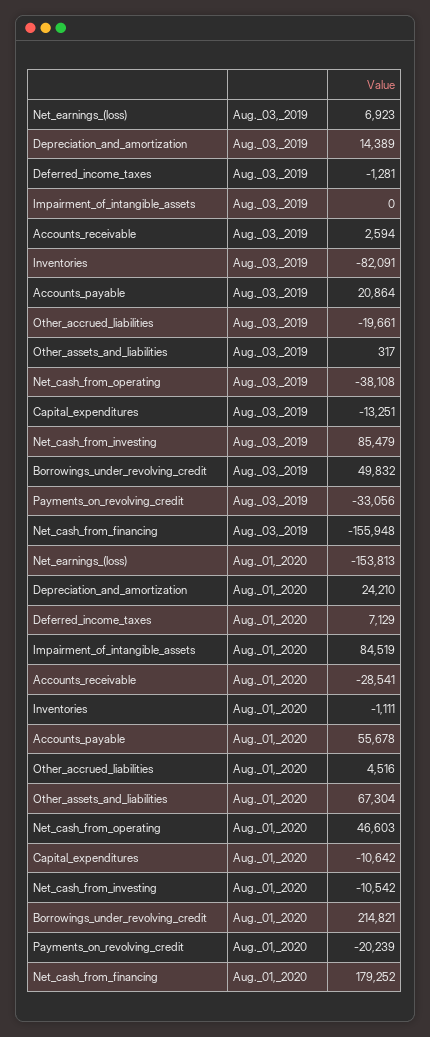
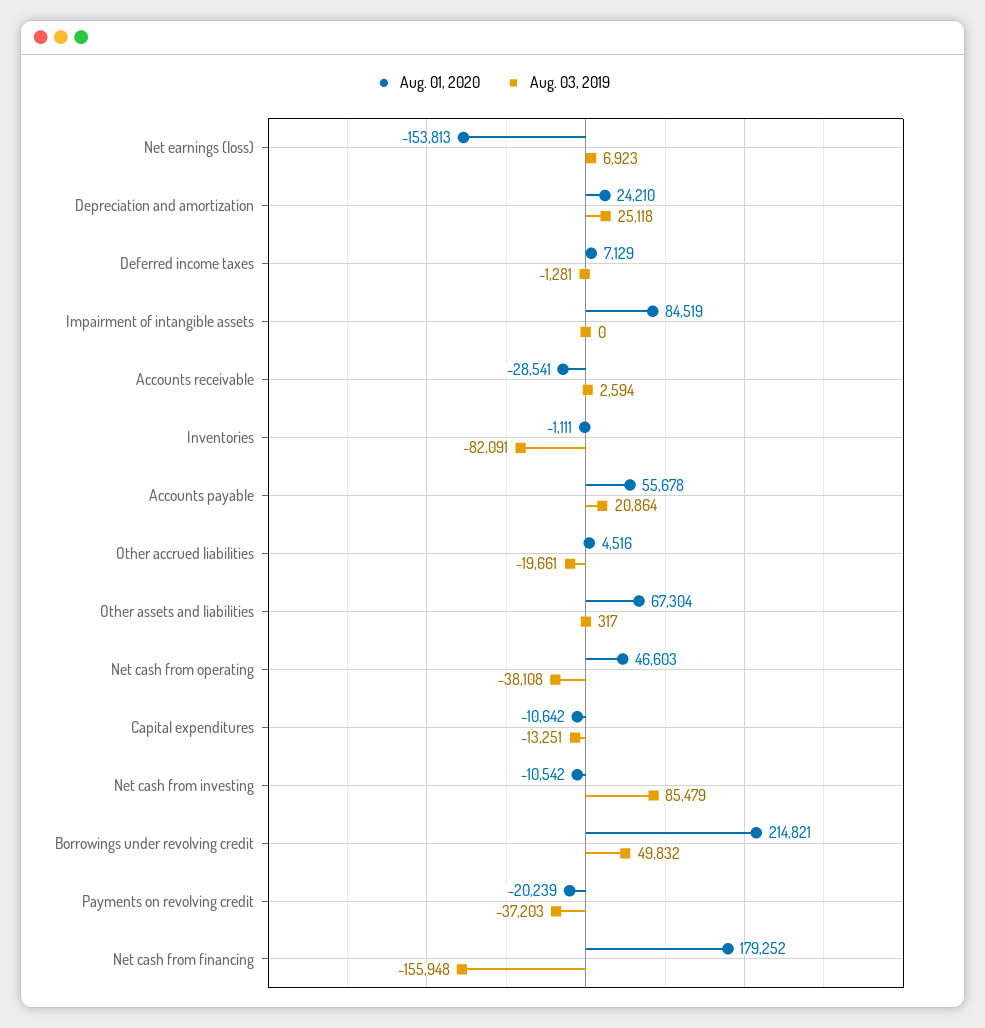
Aug._03,_2019, Depreciation_and_amortization: 14389 -> 25118
Aug._03,_2019, Payments_on_revolving_credit: -33056 -> -37203

